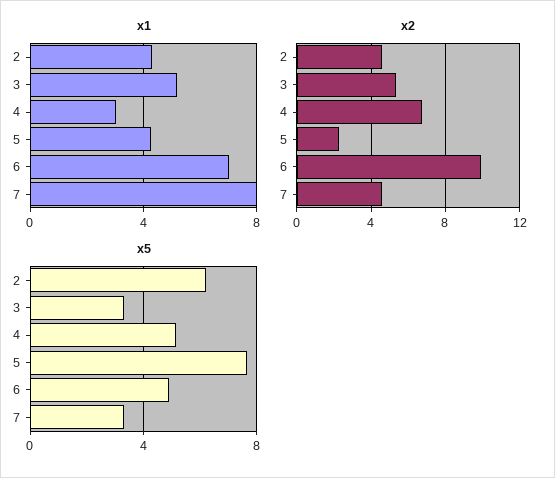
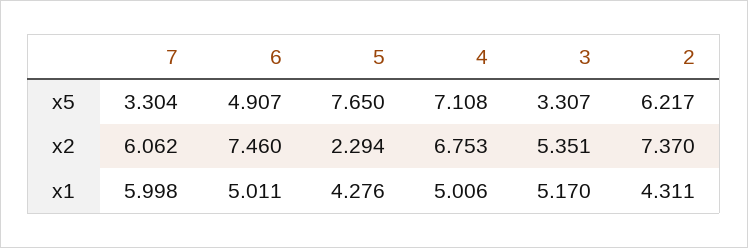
x1, 4: 3 -> 5.006
x1, 6: 7 -> 5.011
x1, 7: 8 -> 5.998
x2, 2: 4.5 -> 7.37
x2, 6: 10 -> 7.46
x2, 7: 4.5 -> 6.062
x5, 4: 5 -> 7.108

